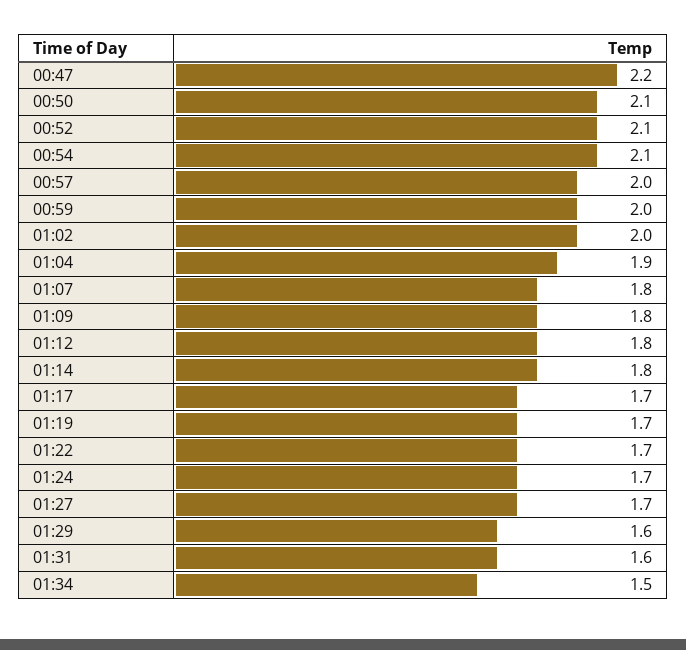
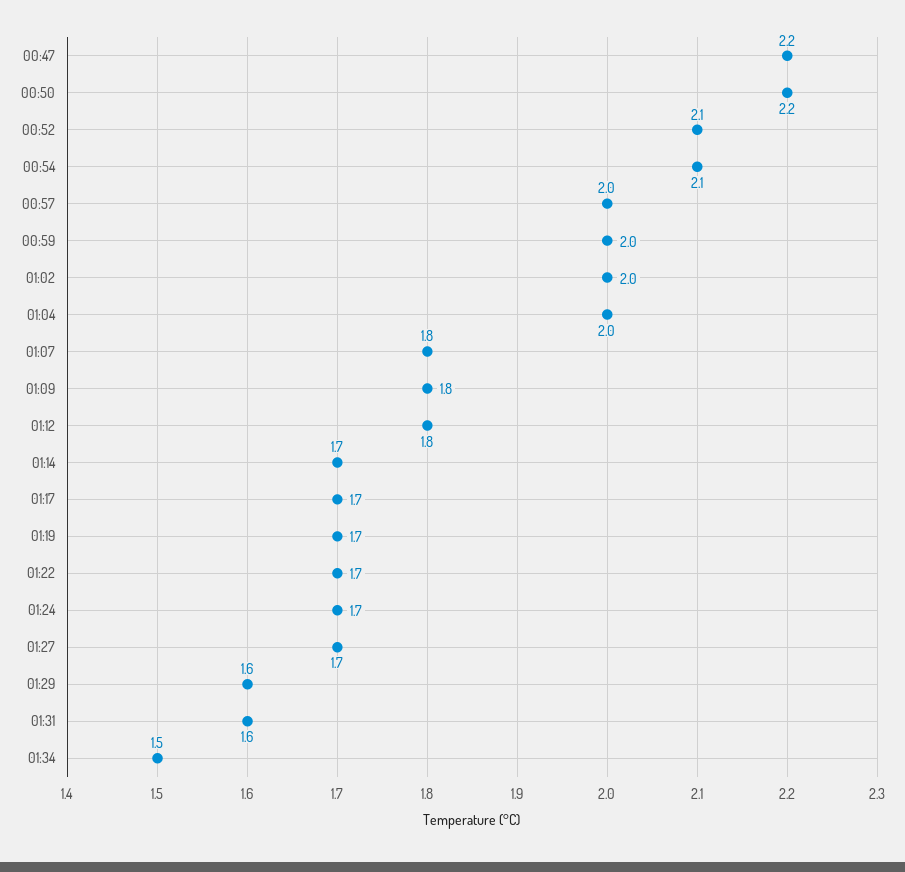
00:50: 2.1 -> 2.2
01:04: 1.9 -> 2
01:14: 1.8 -> 1.7

